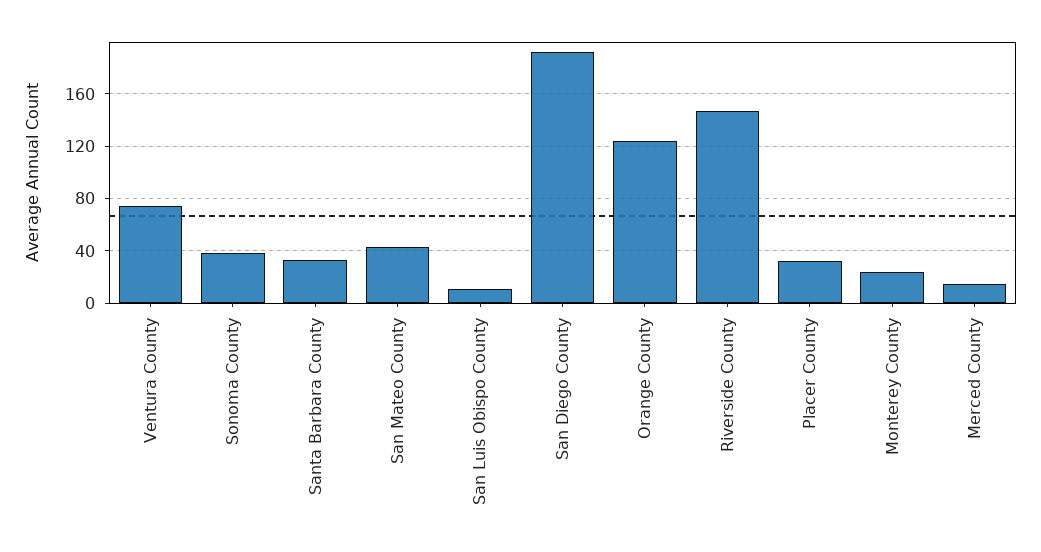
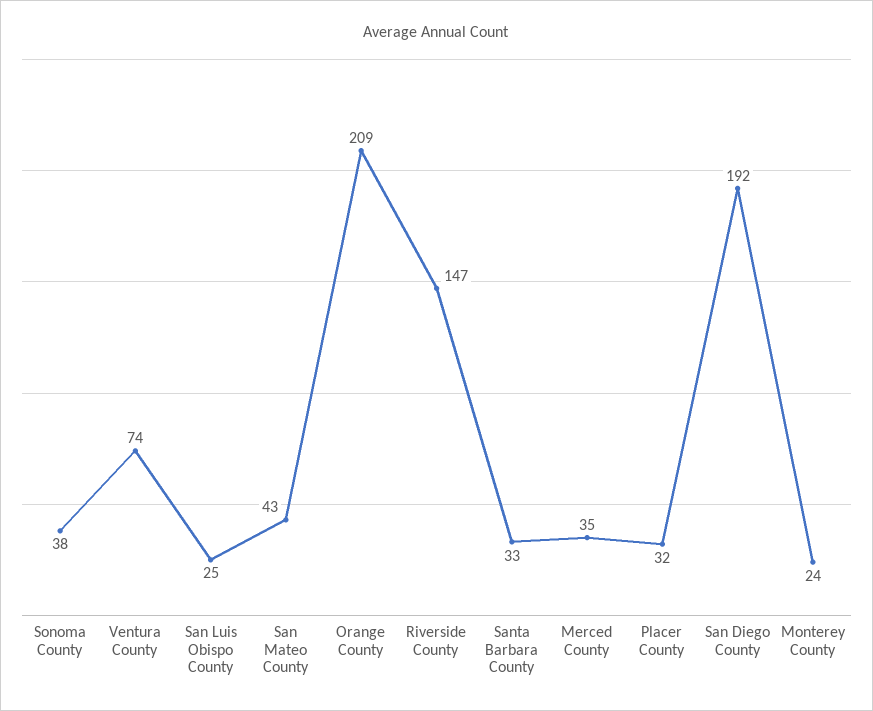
San Luis Obispo County: 10 -> 25
Orange County: 125 -> 209
Merced County: 15 -> 35

